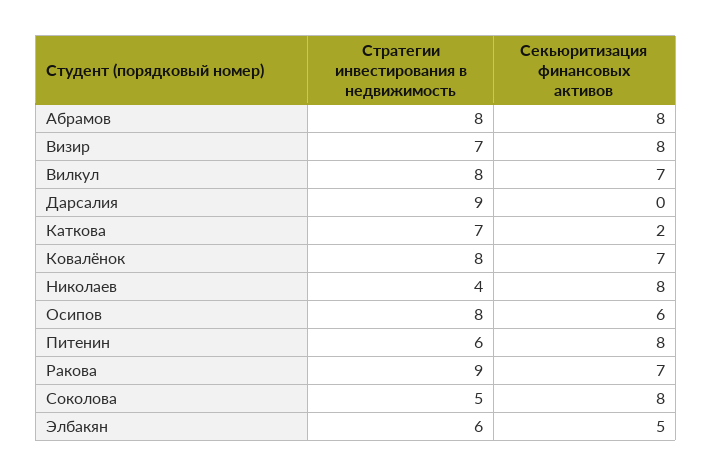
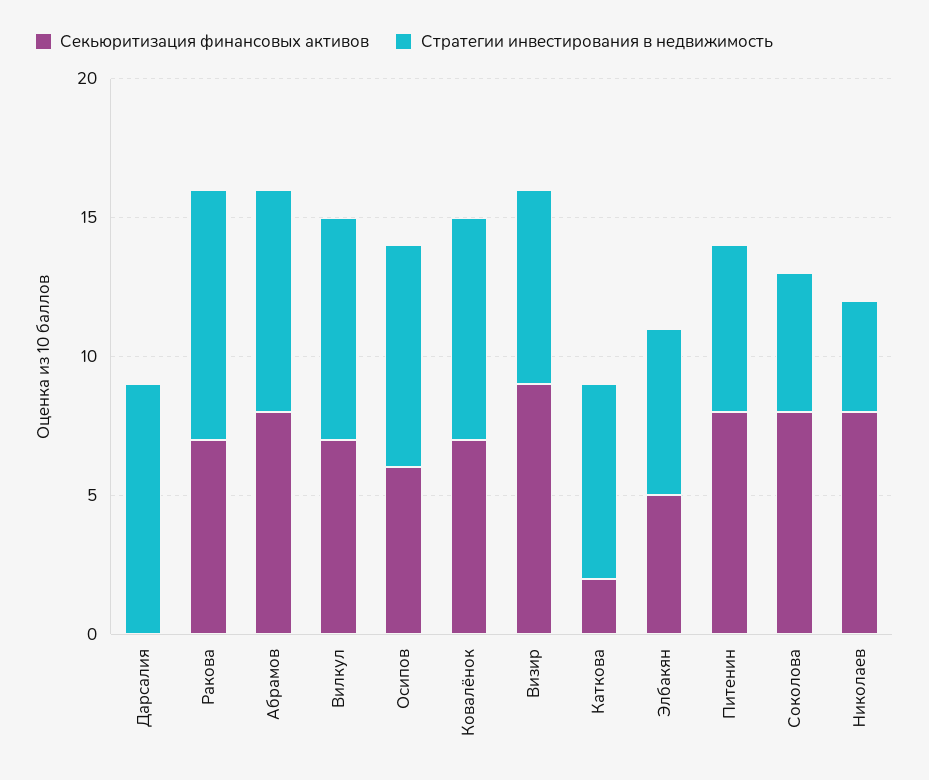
Секьюритизация финансовых активов, Визир: 8 -> 9

